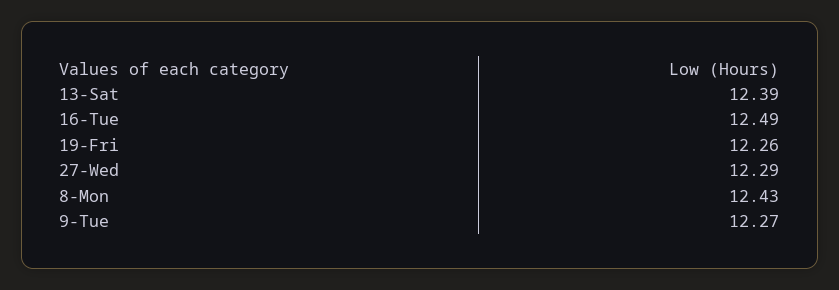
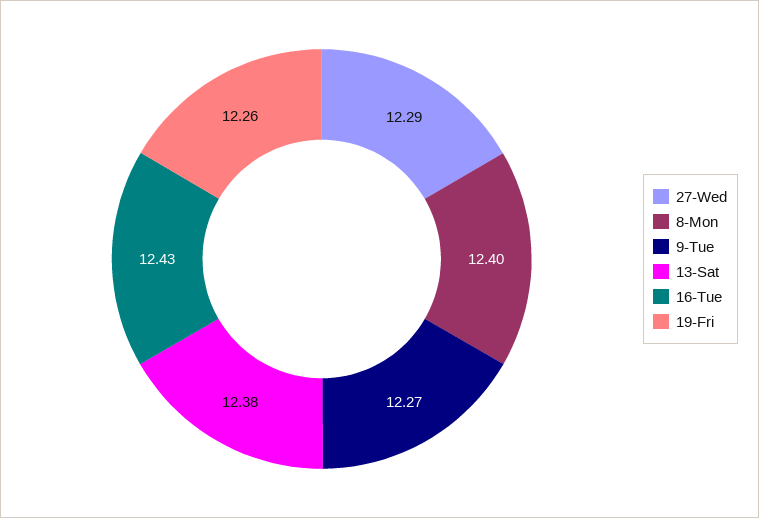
13-Sat: 12.39 -> 12.38
16-Tue: 12.49 -> 12.43
8-Mon: 12.43 -> 12.4

